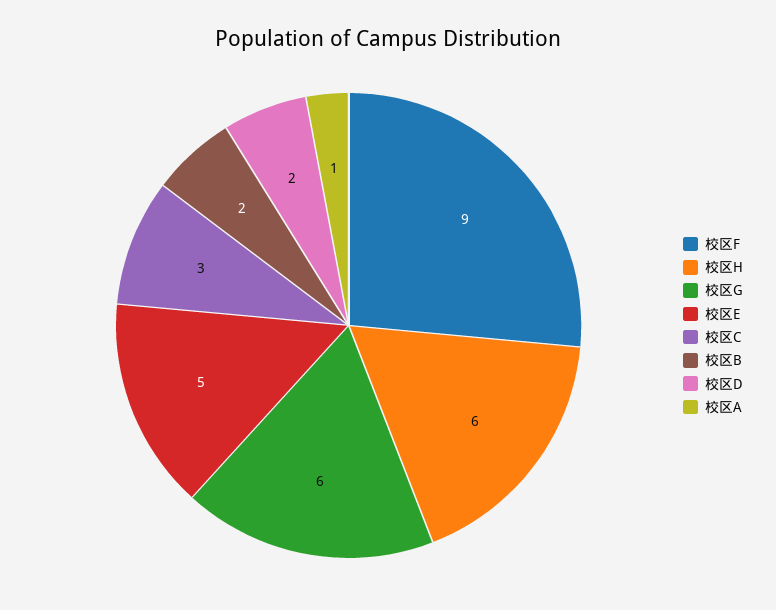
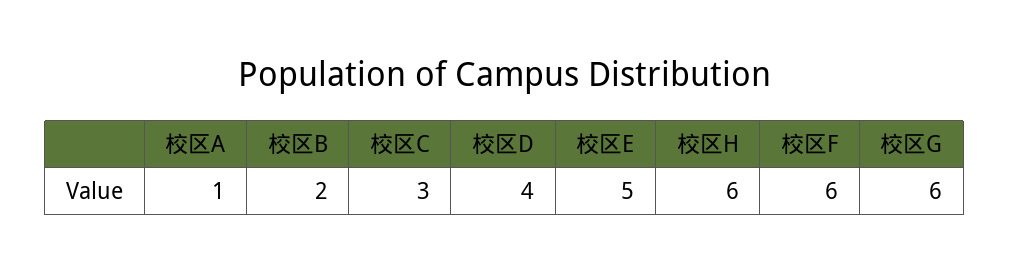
校区F: 9 -> 6
校区D: 2 -> 4

